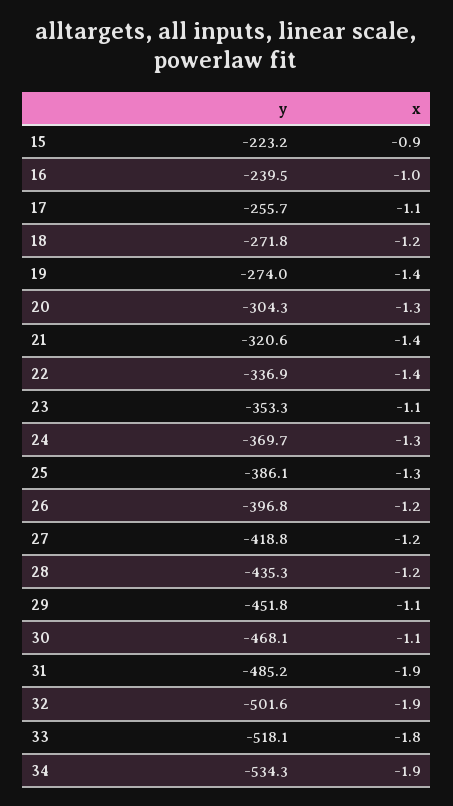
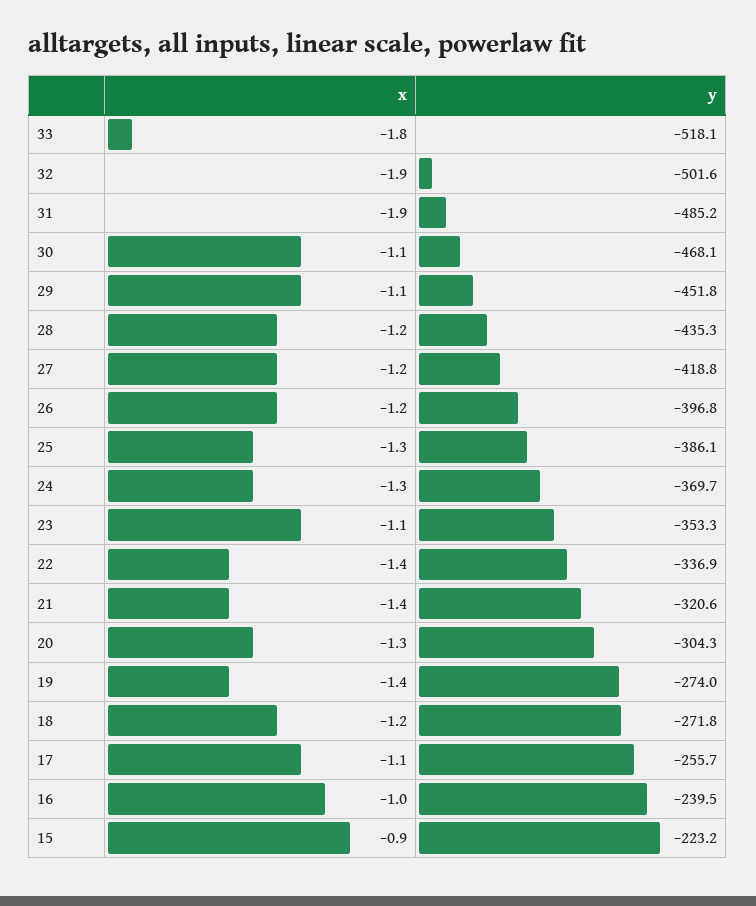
y, 34: -534.3 -> none
x, 34: -1.9 -> none

